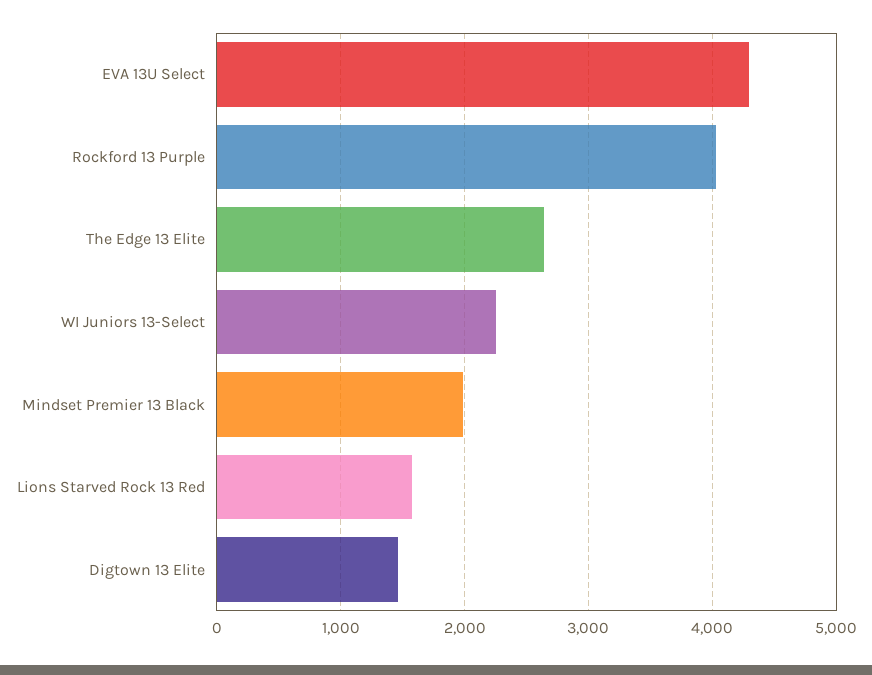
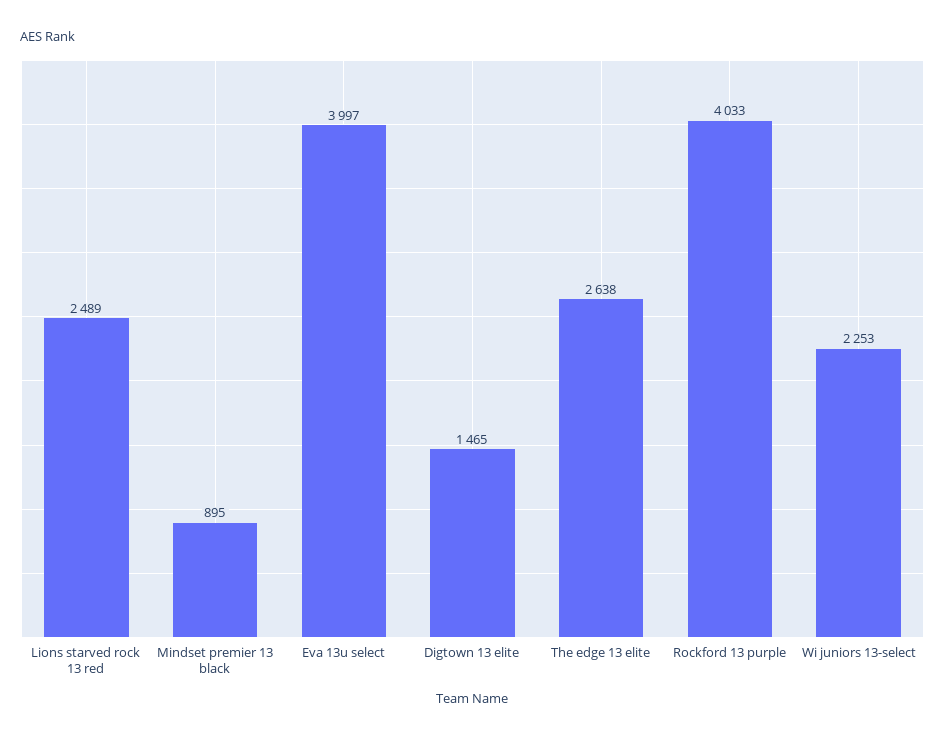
EVA 13U Select: 4300 -> 3997
Mindset Premier 13 Black: 2000 -> 895
Lions Starved Rock 13 Red: 1600 -> 2489

